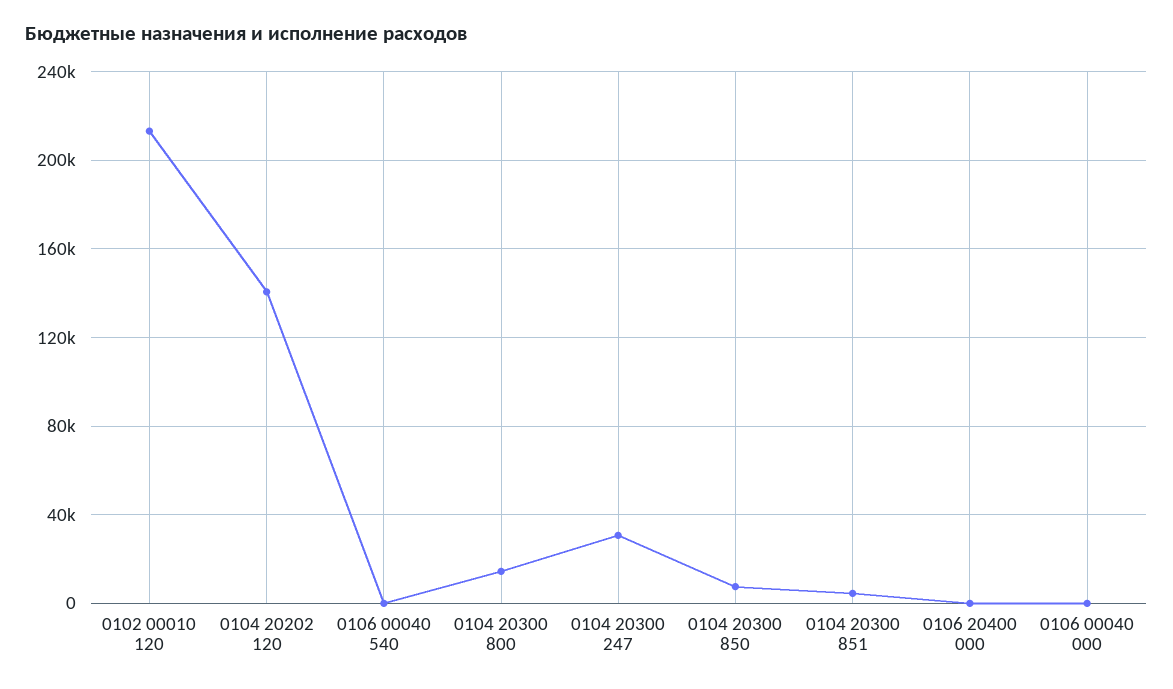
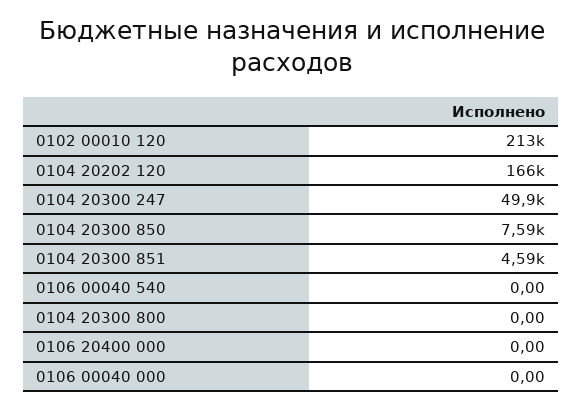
0104 20202 120: 140000 -> 166000
0104 20300 800: 15000 -> 0
0104 20300 247: 30000 -> 49900

